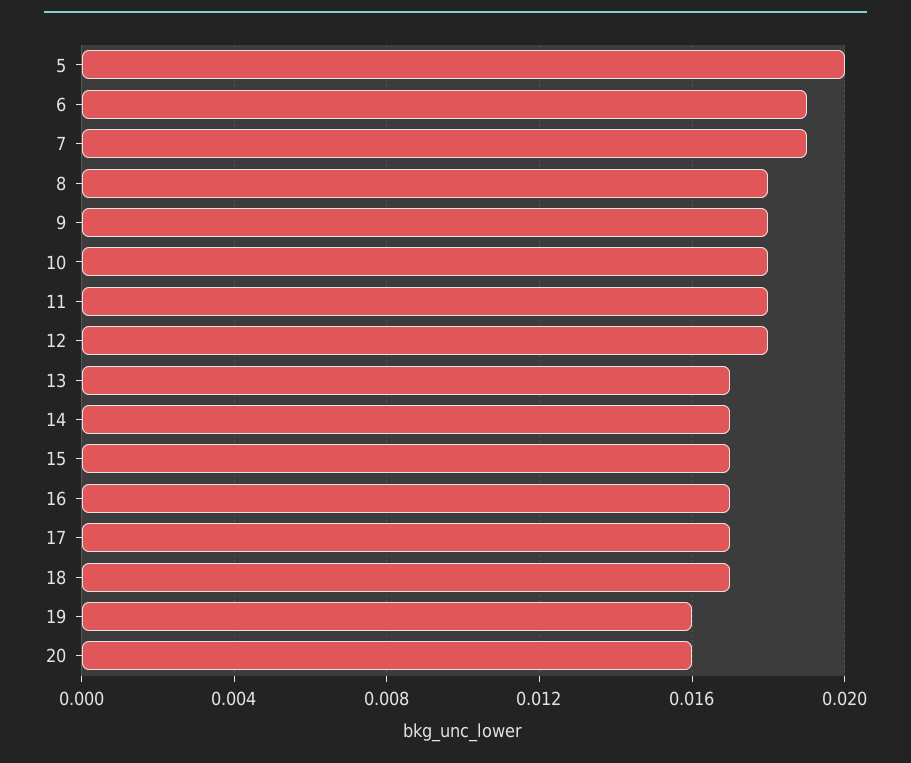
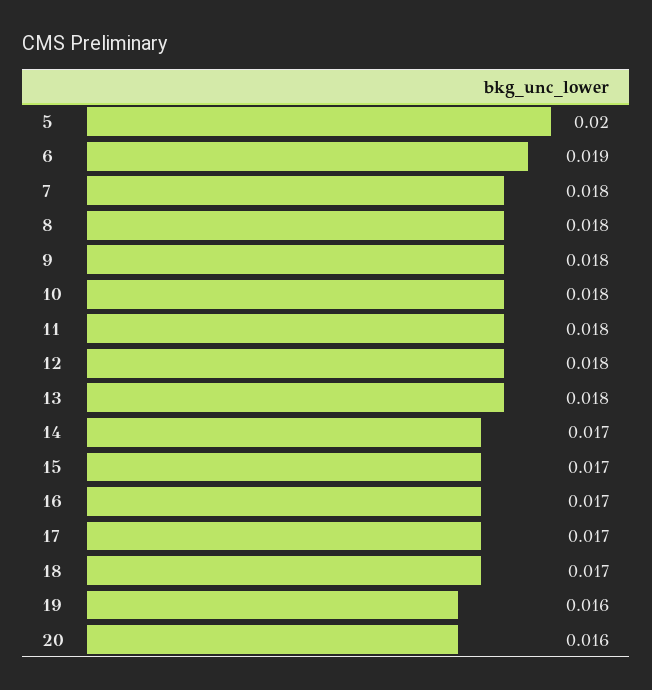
7: 0.019 -> 0.018
13: 0.017 -> 0.018

